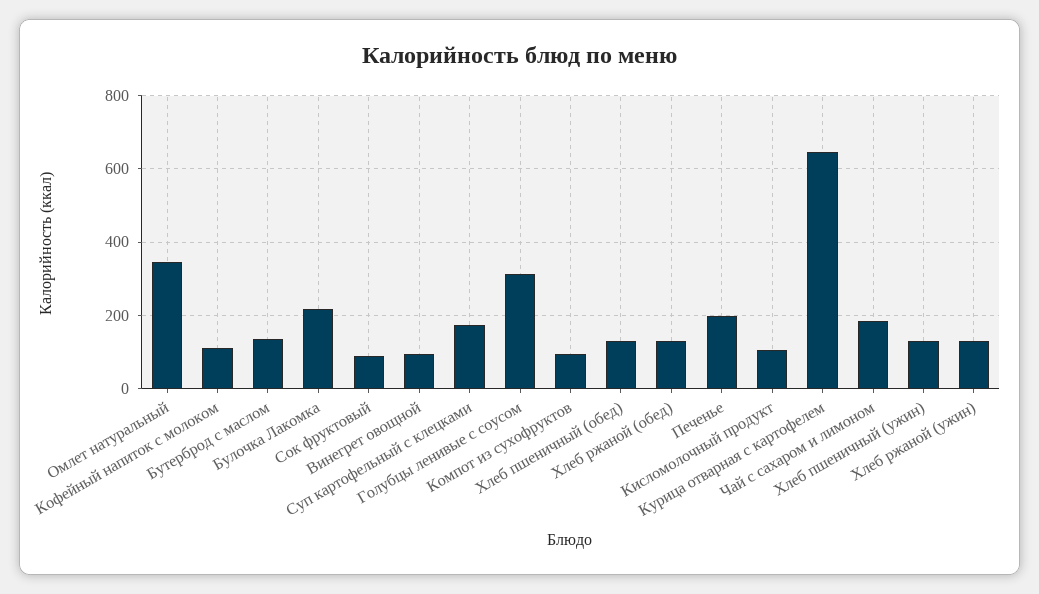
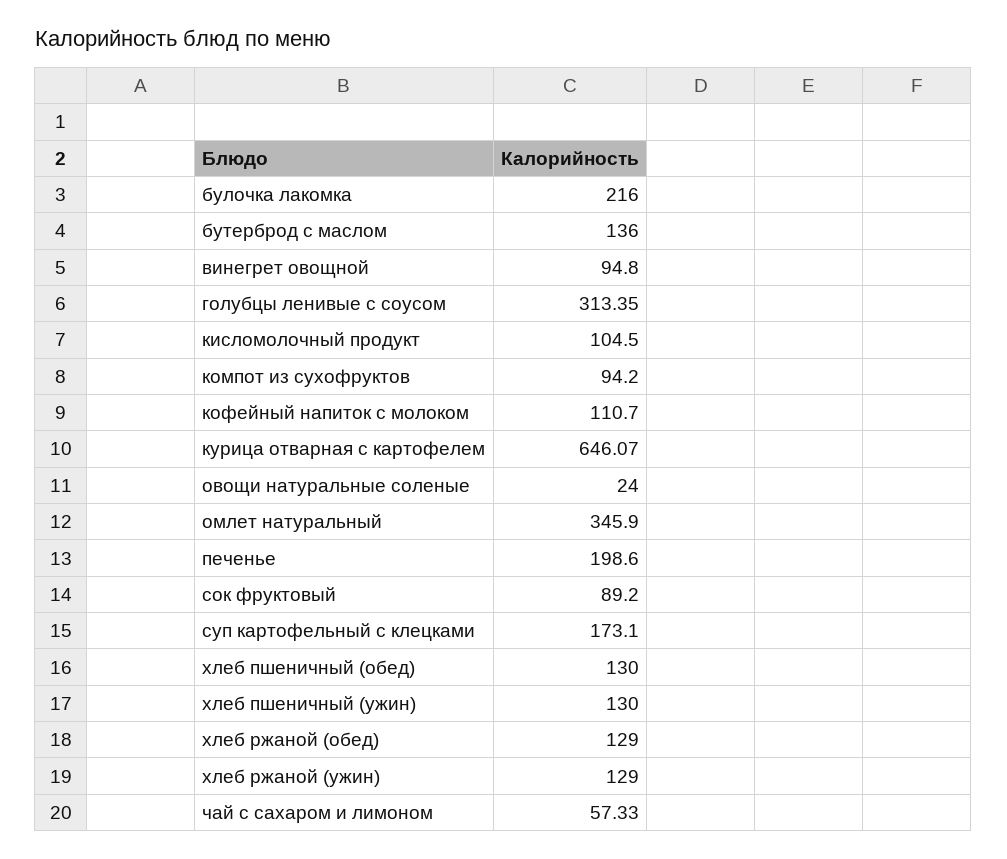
Чай с сахаром и лимоном: 180 -> 57.33
овощи натуральные соленые: none -> 24

